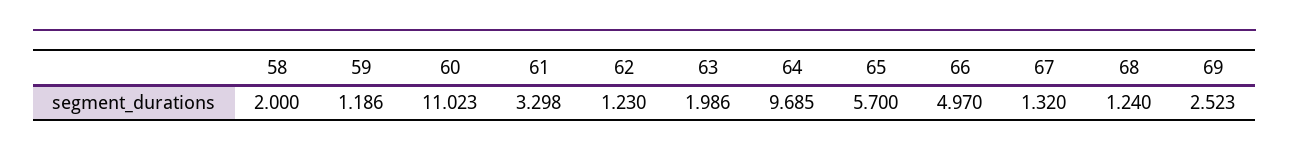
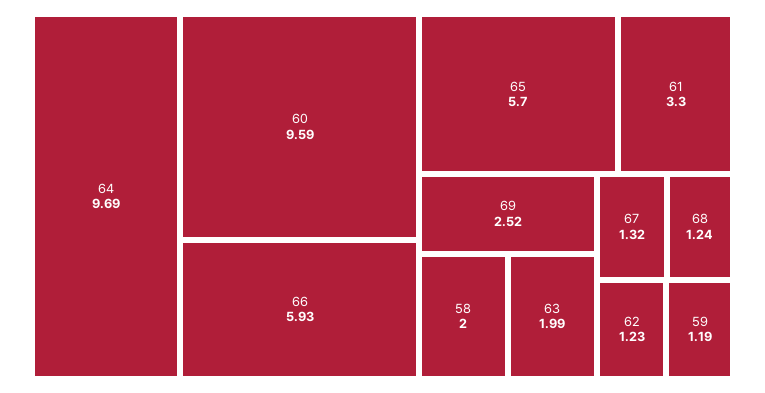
60: 11.023 -> 9.59
66: 4.97 -> 5.93

